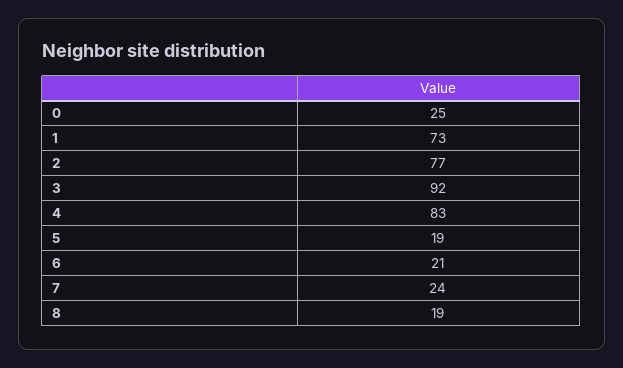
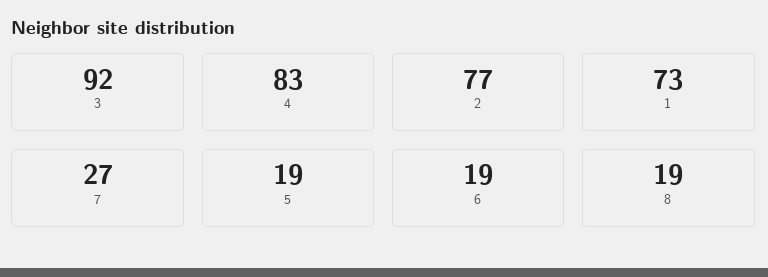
0: 25 -> none
6: 21 -> 19
7: 24 -> 27

